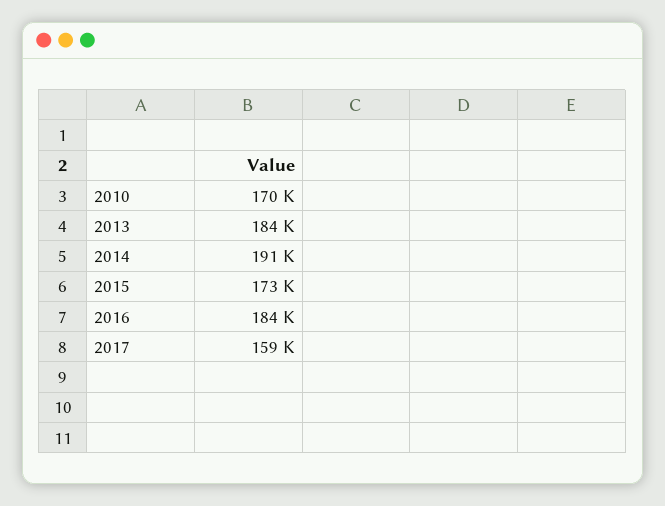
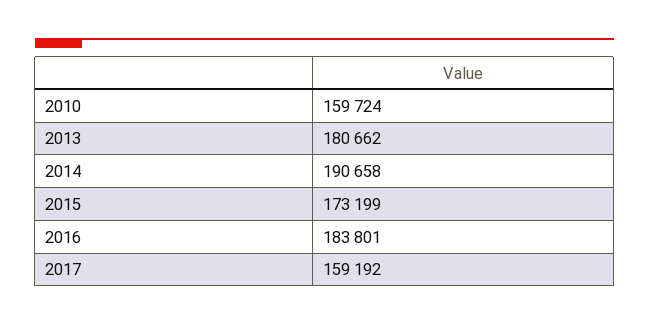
2010: 170000 -> 159724
2013: 184000 -> 180662

